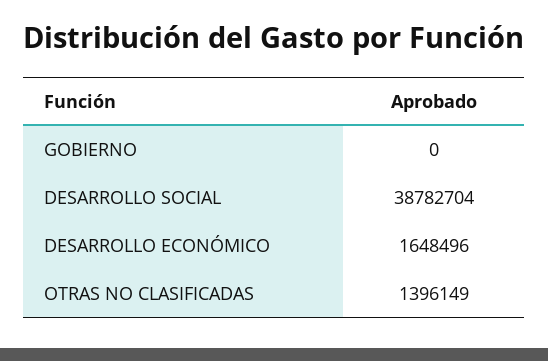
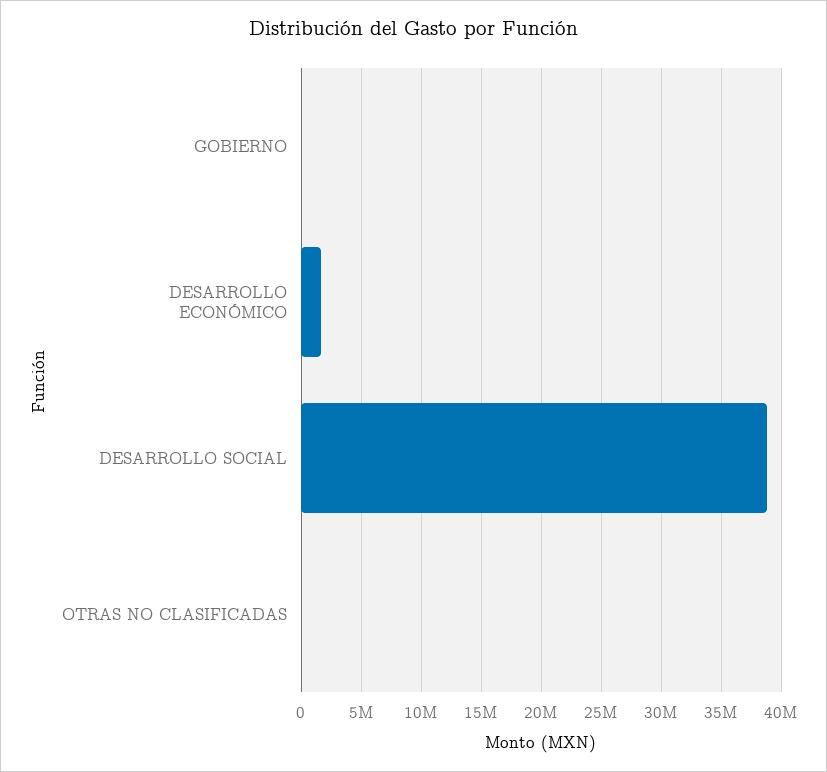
OTRAS NO CLASIFICADAS: 1396149 -> 0

